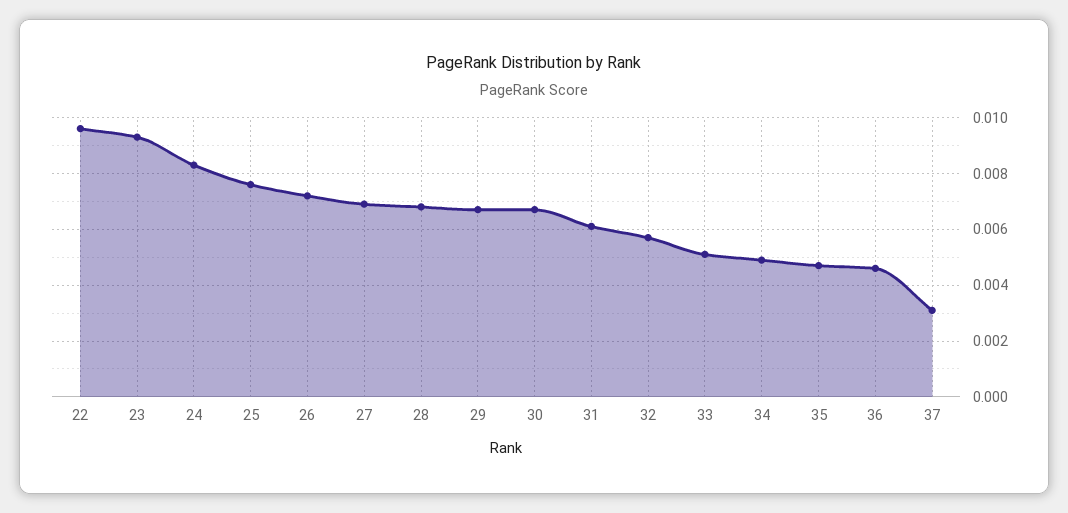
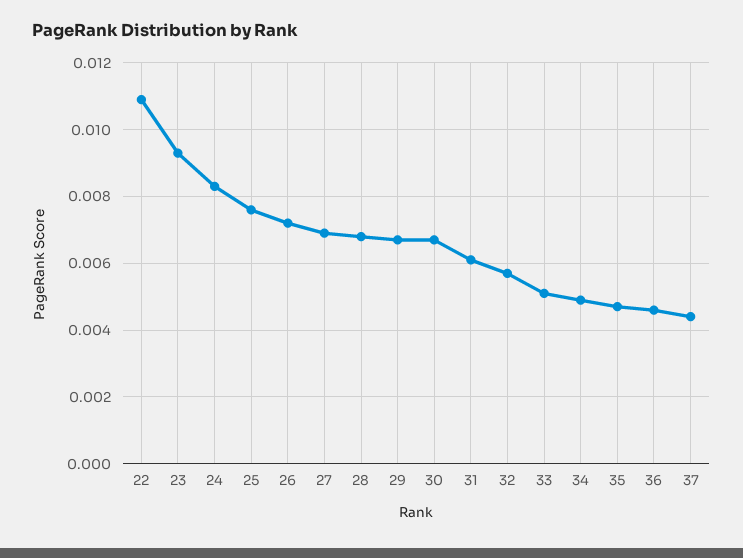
22: 0.0095 -> 0.011
37: 0.003 -> 0.0045

